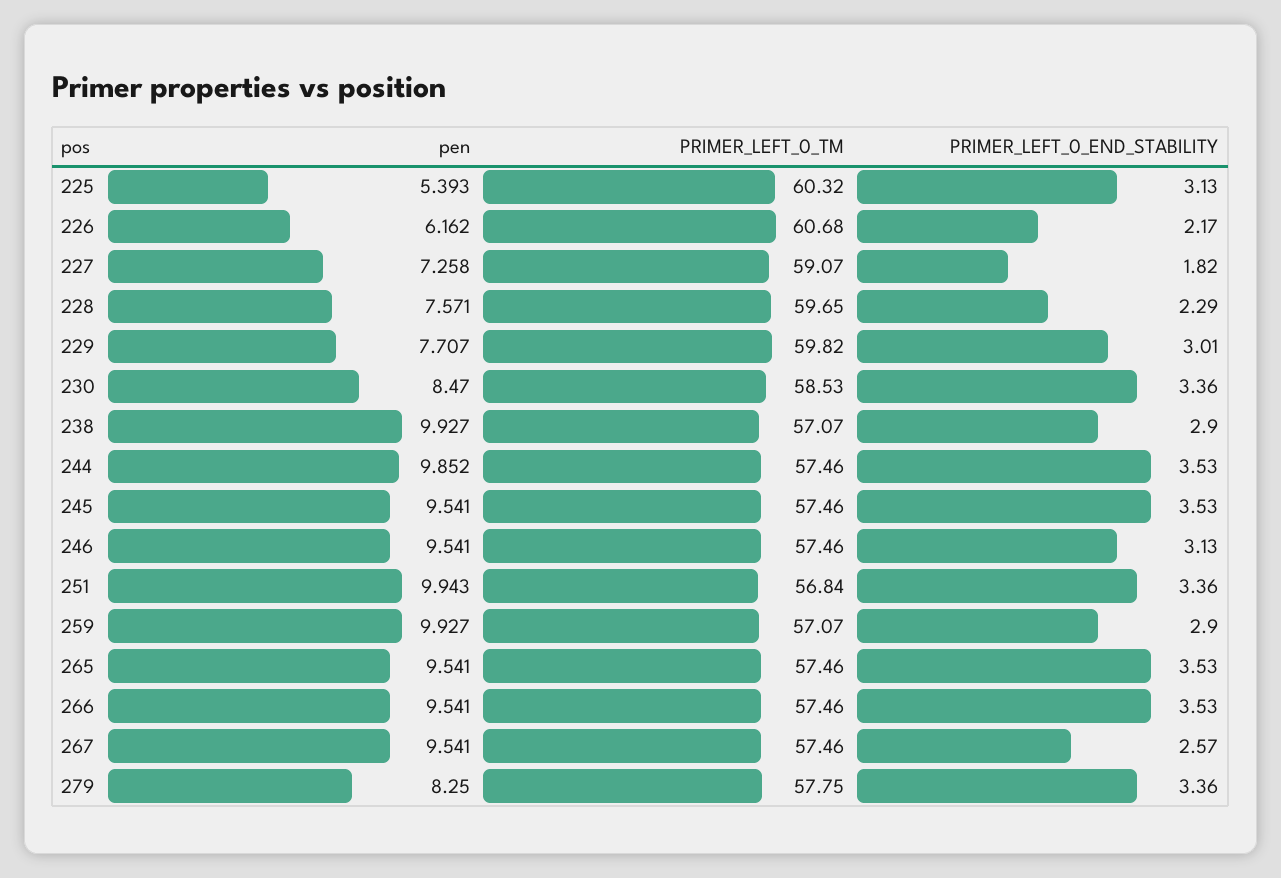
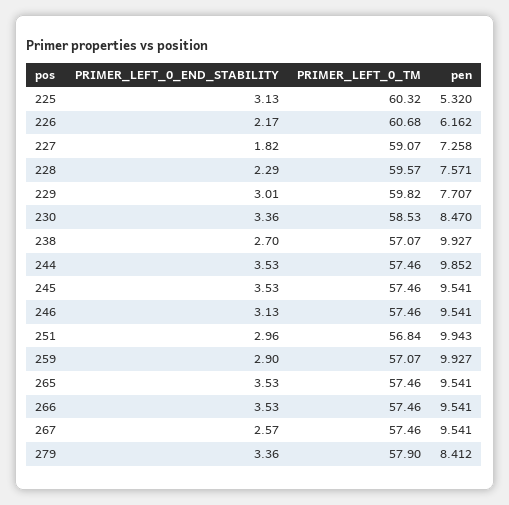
pen, 225: 5.393 -> 5.32
PRIMER_LEFT_0_TM, 228: 59.65 -> 59.57
PRIMER_LEFT_0_END_STABILITY, 238: 2.9 -> 2.7
PRIMER_LEFT_0_END_STABILITY, 251: 3.36 -> 2.96
pen, 279: 8.25 -> 8.412
PRIMER_LEFT_0_TM, 279: 57.75 -> 57.9

